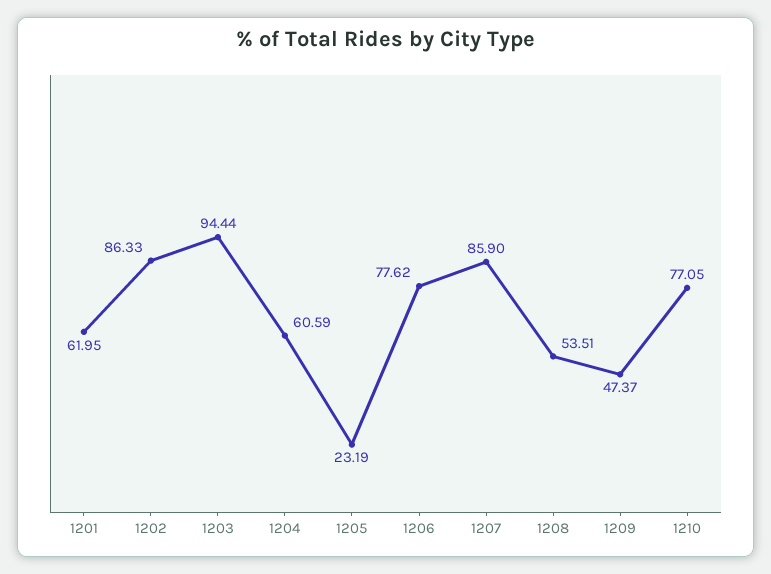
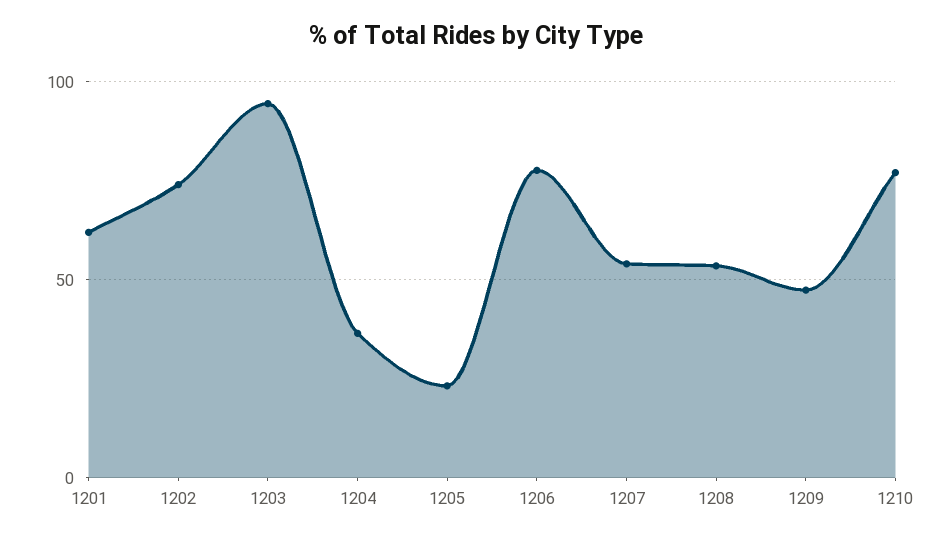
1202: 86.33 -> 75
1204: 60.59 -> 35
1207: 85.9 -> 55

